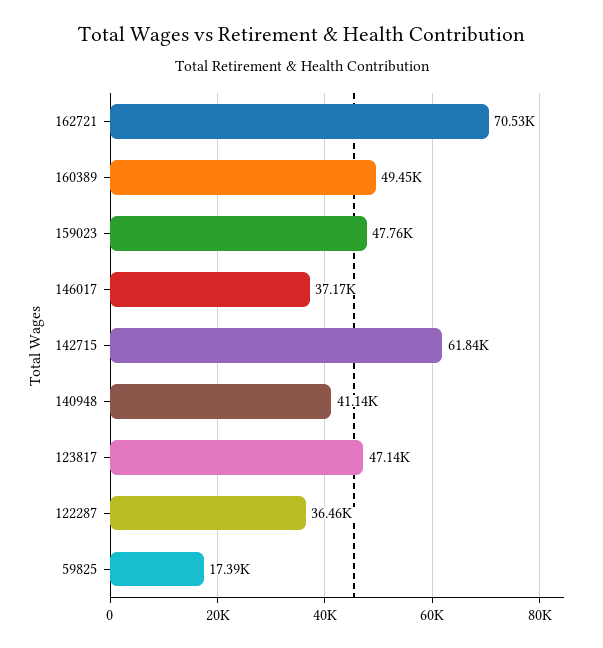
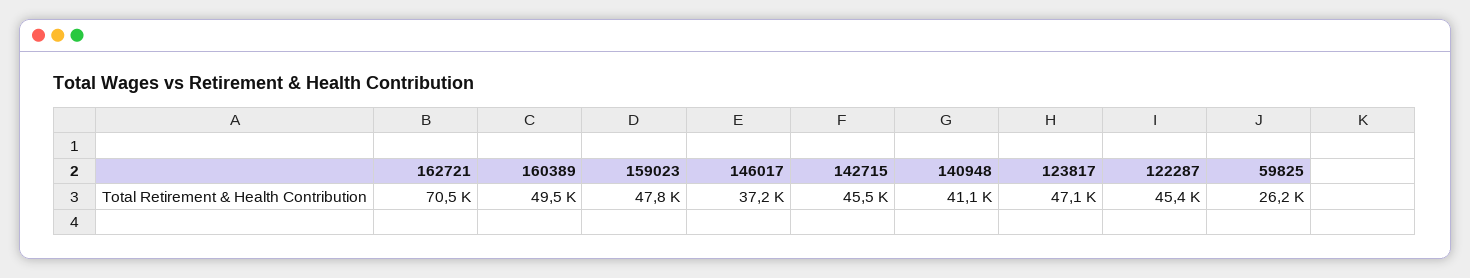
142715: 61840 -> 45500
122287: 36460 -> 45400
59825: 17390 -> 26200

